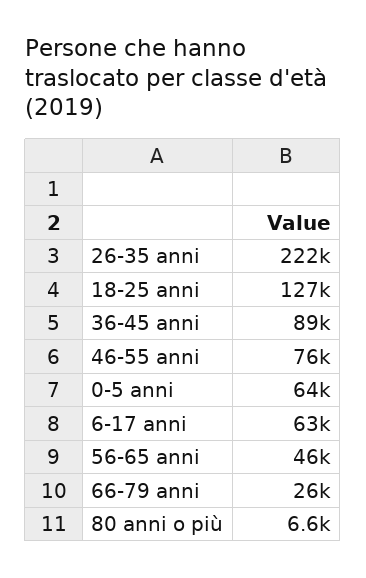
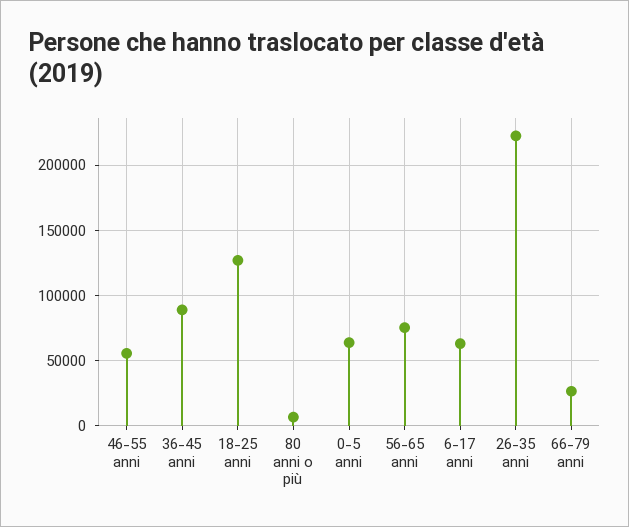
46-55 anni: 76000 -> 55000
56-65 anni: 46000 -> 75000

